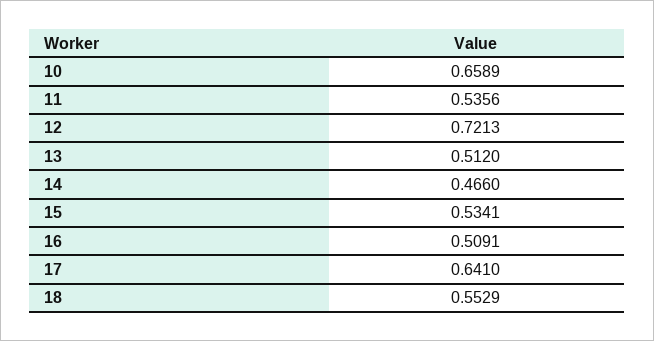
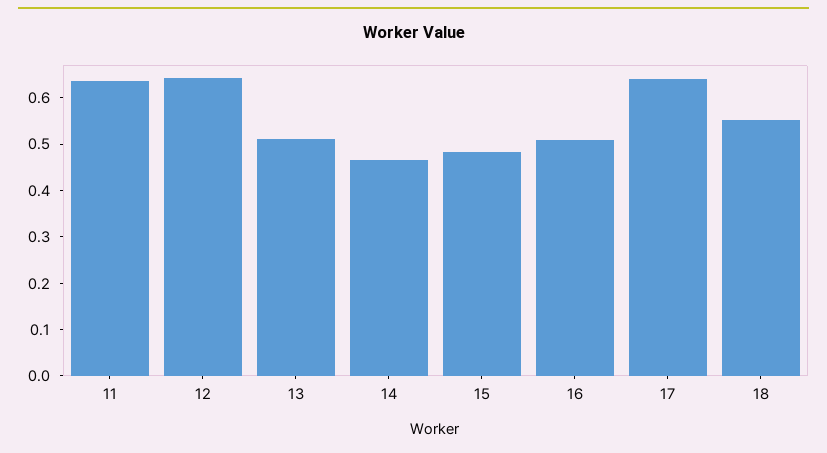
10: 0.6589 -> none
11: 0.5356 -> 0.64
12: 0.7213 -> 0.64
15: 0.5341 -> 0.48

